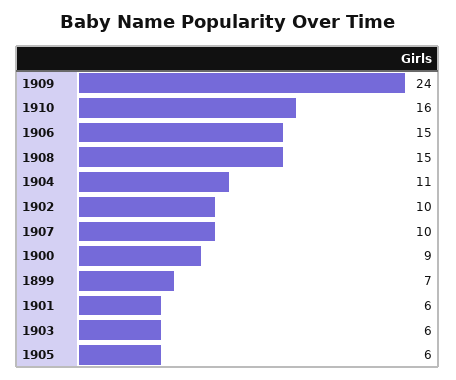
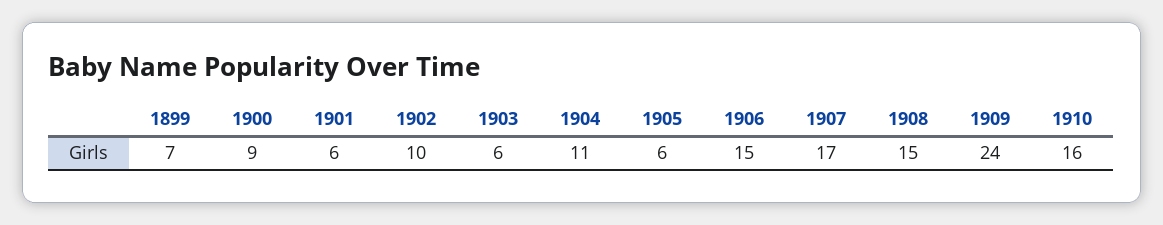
1907: 10 -> 17

